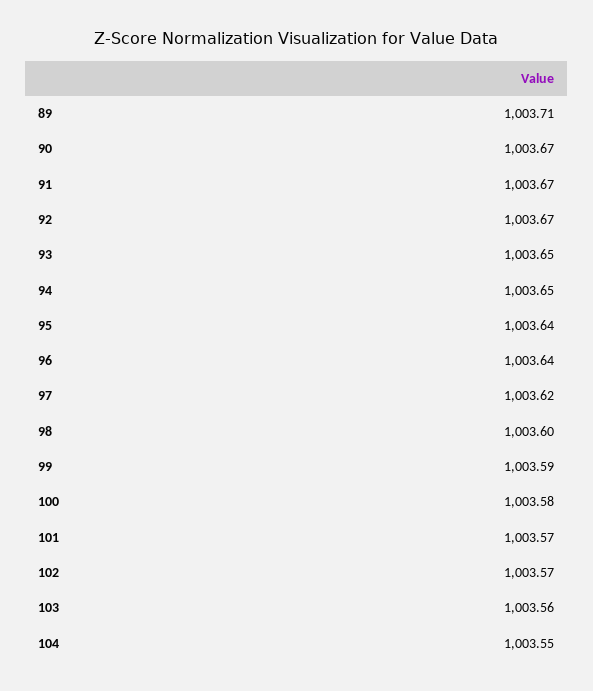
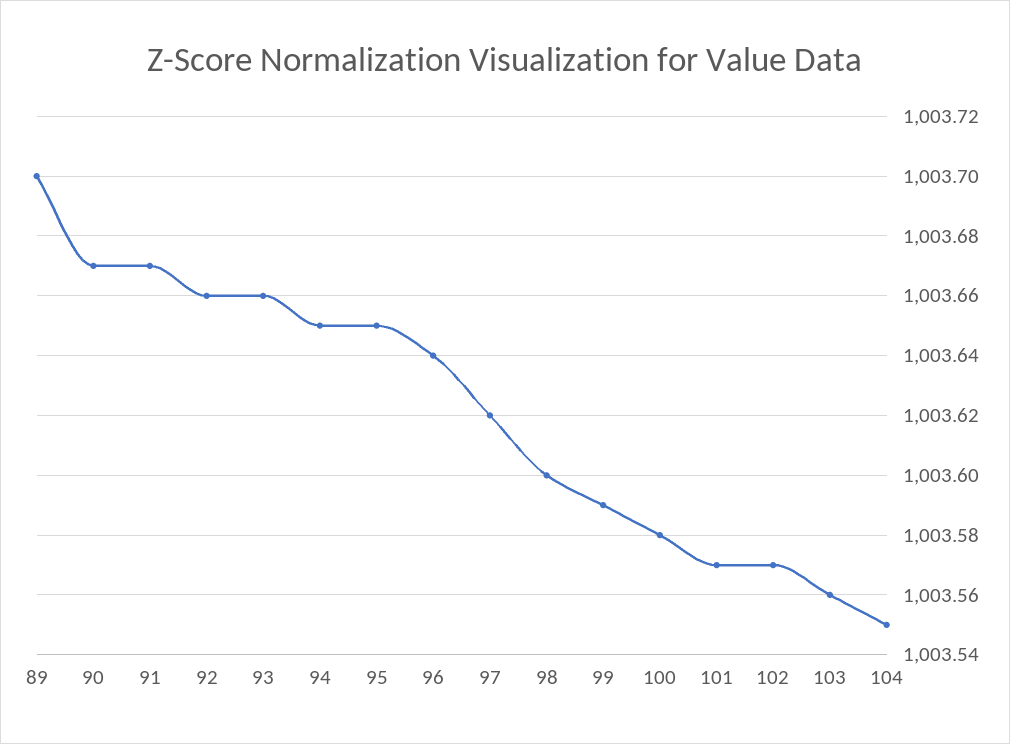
89: 1003.71 -> 1003.7
92: 1003.67 -> 1003.66
93: 1003.65 -> 1003.66
95: 1003.64 -> 1003.65

